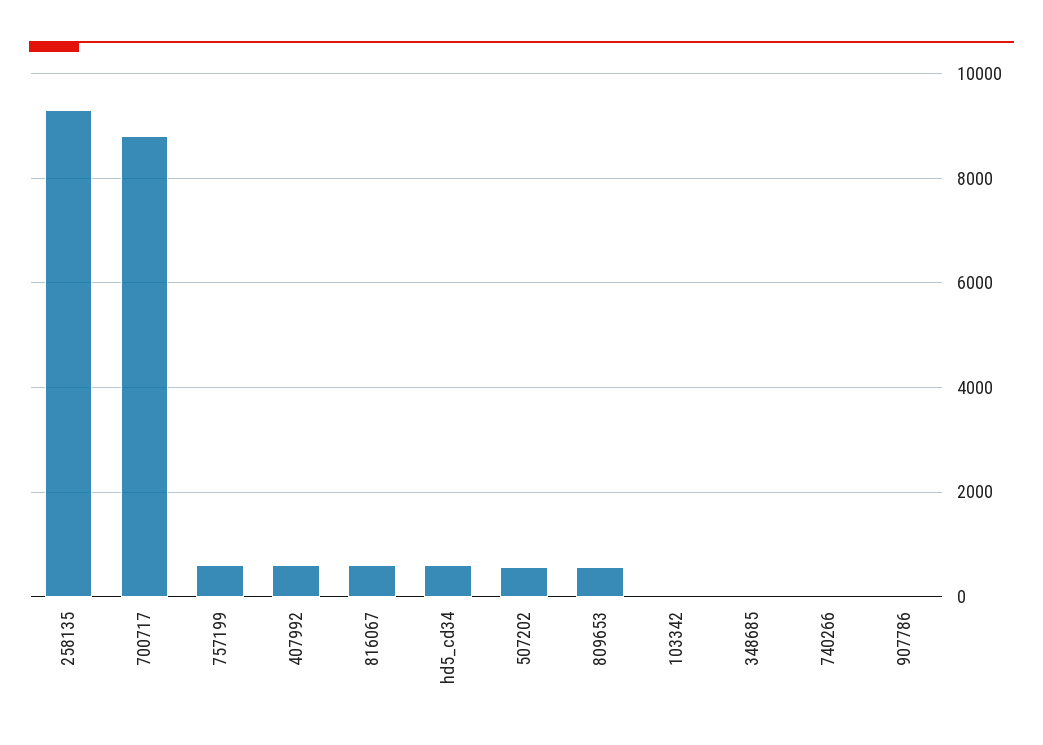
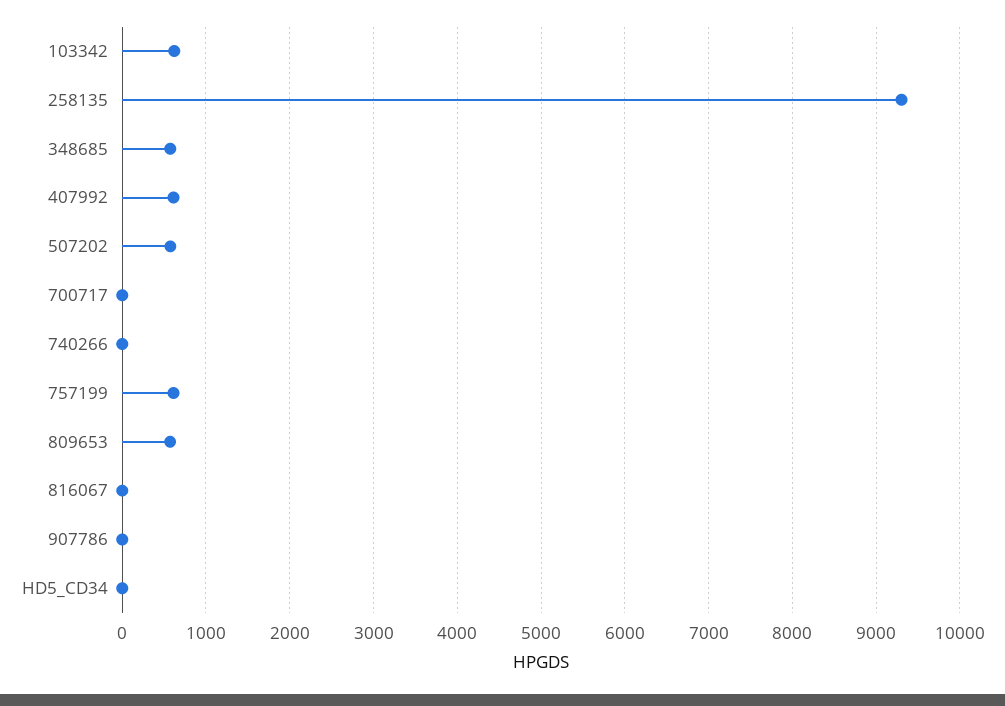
700717: 8800 -> 0
816067: 600 -> 0
hd5_cd34: 600 -> 0
103342: 0 -> 600
348685: 0 -> 600

